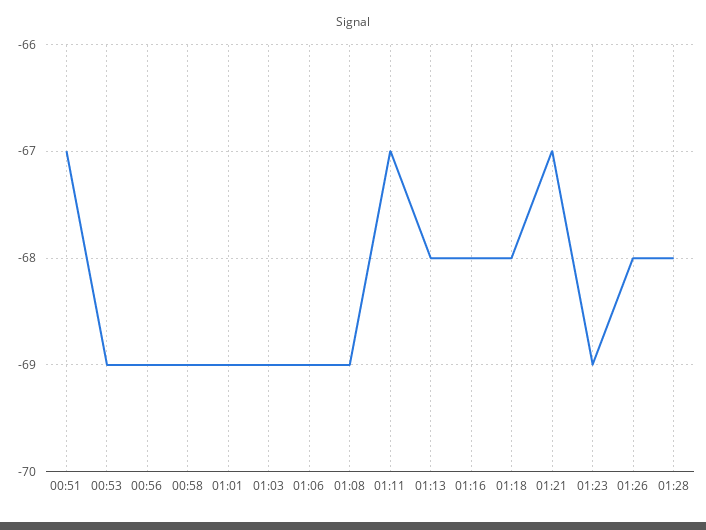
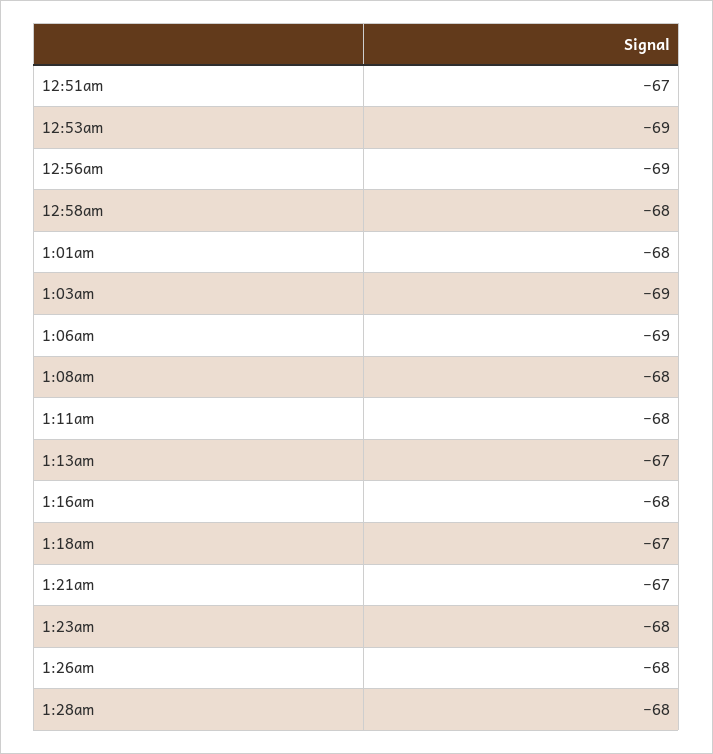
00:58: -69 -> -68
01:01: -69 -> -68
01:08: -69 -> -68
01:11: -67 -> -68
01:13: -68 -> -67
01:18: -68 -> -67
01:23: -69 -> -68

